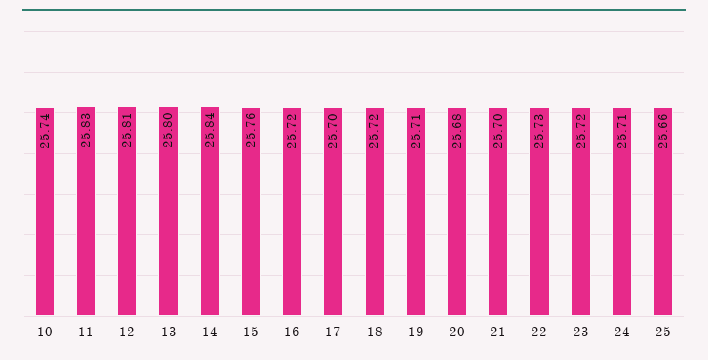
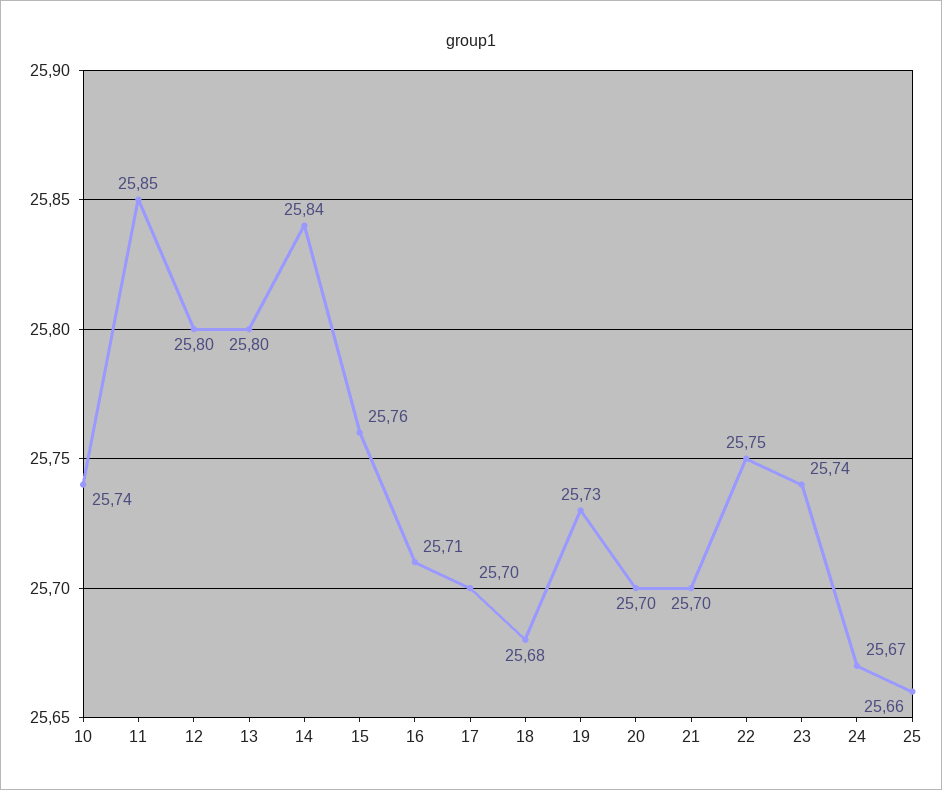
11: 25.83 -> 25.85
12: 25.81 -> 25.8
16: 25.72 -> 25.71
18: 25.72 -> 25.68
19: 25.71 -> 25.73
20: 25.68 -> 25.7
22: 25.73 -> 25.75
23: 25.72 -> 25.74
24: 25.71 -> 25.67

